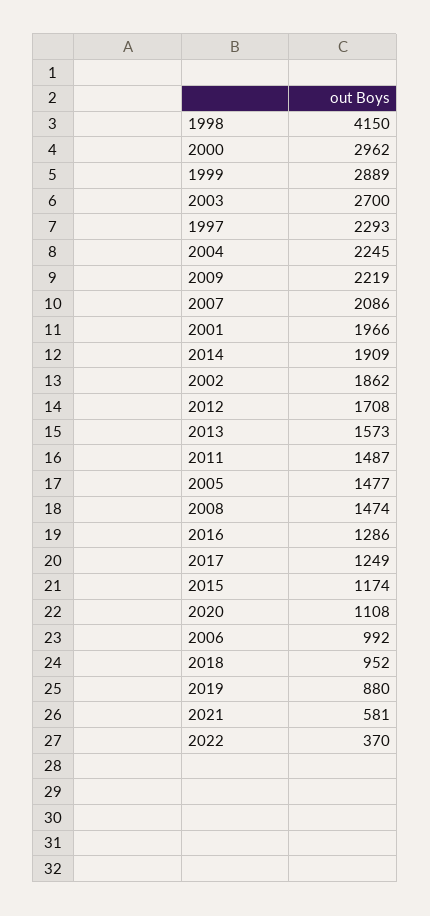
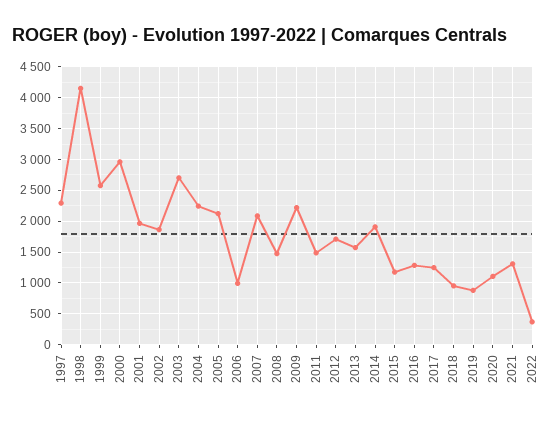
1999: 2889 -> 2600
2005: 1477 -> 2100
2021: 581 -> 1300

